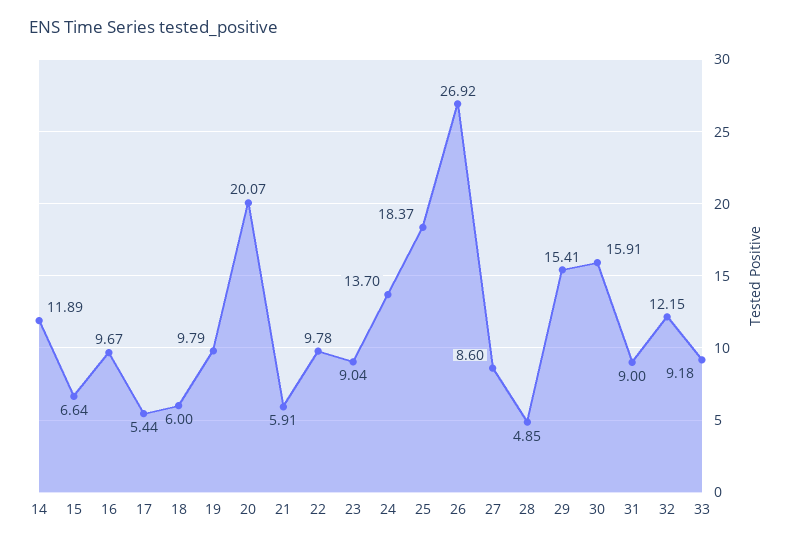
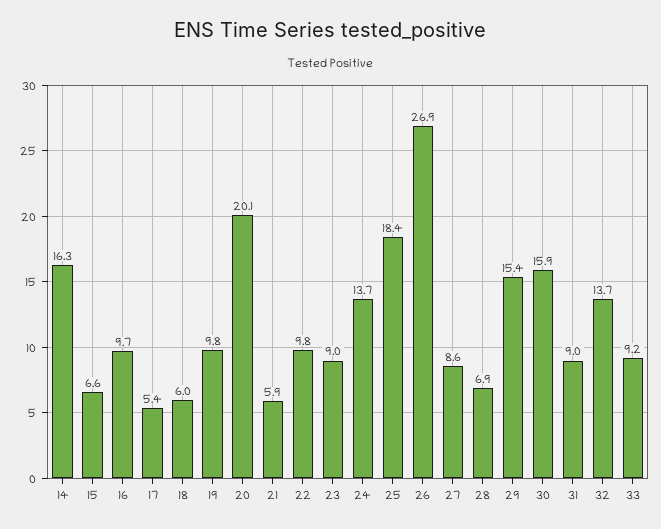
14: 11.89 -> 16.3
28: 4.85 -> 6.9
32: 12.15 -> 13.7

